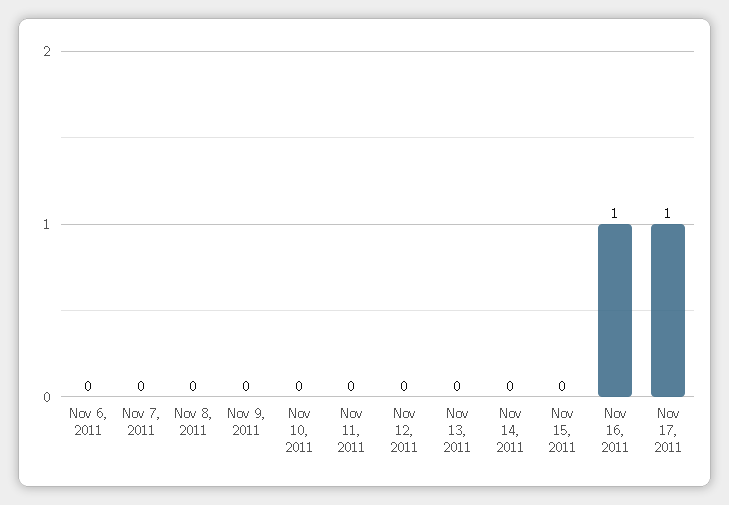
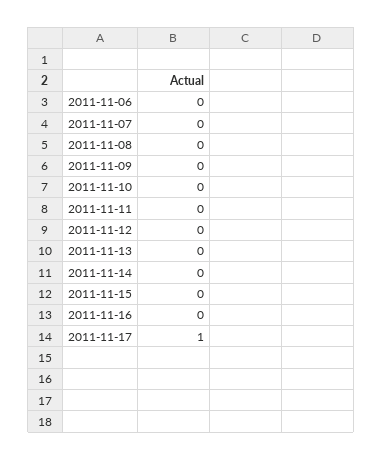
Nov 16, 2011: 1 -> 0

